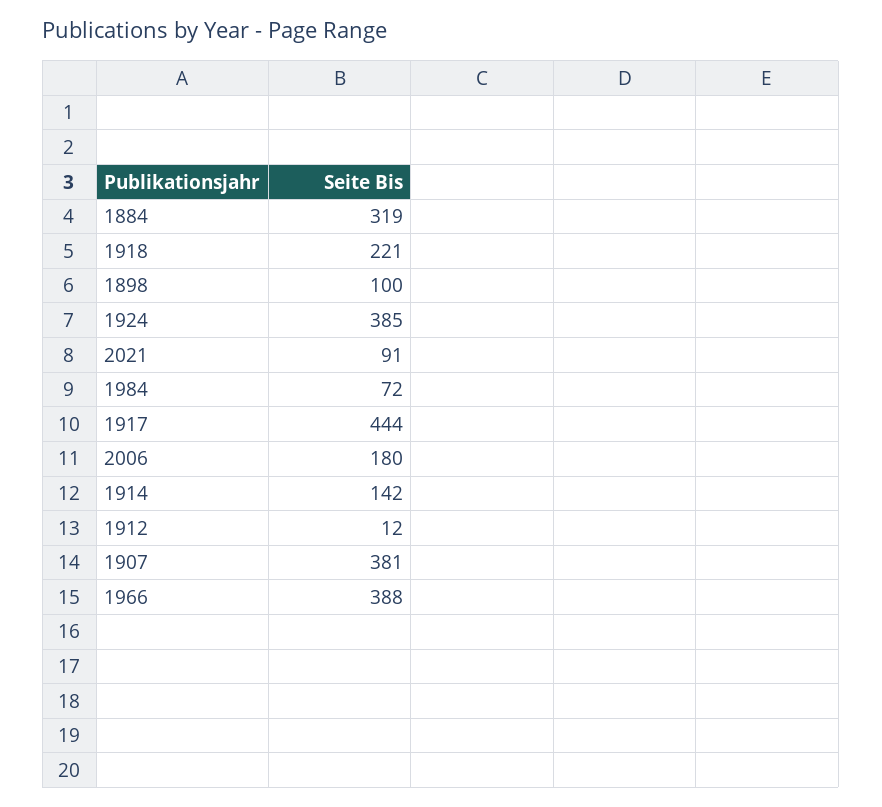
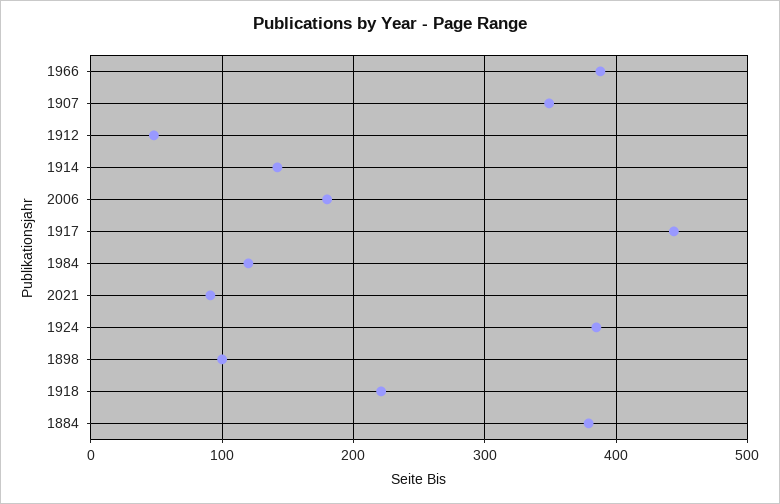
1884: 319 -> 380
1984: 72 -> 120
1912: 12 -> 50
1907: 381 -> 350

